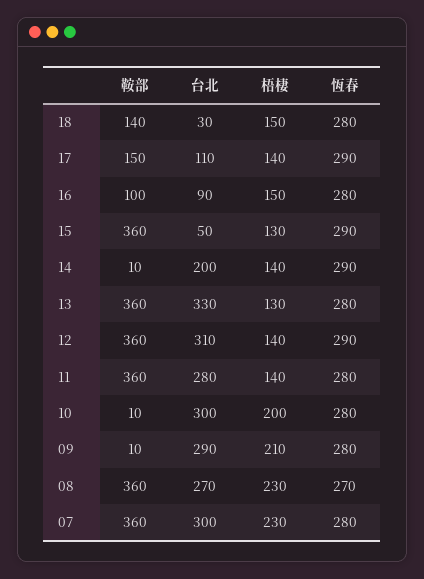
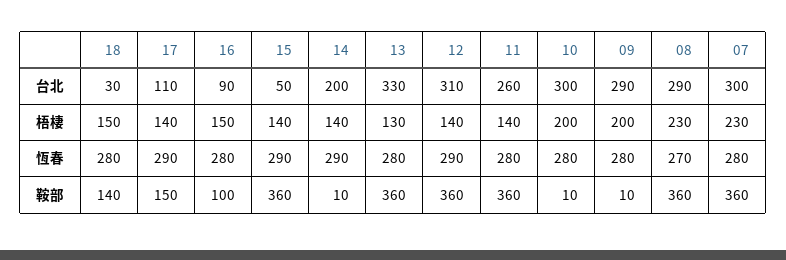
梧棲, 15: 130 -> 140
台北, 11: 280 -> 260
梧棲, 09: 210 -> 200
台北, 08: 270 -> 290

